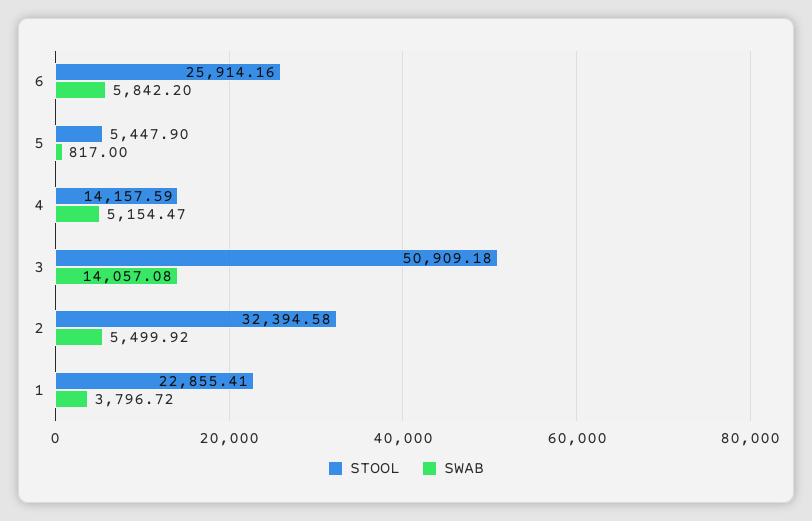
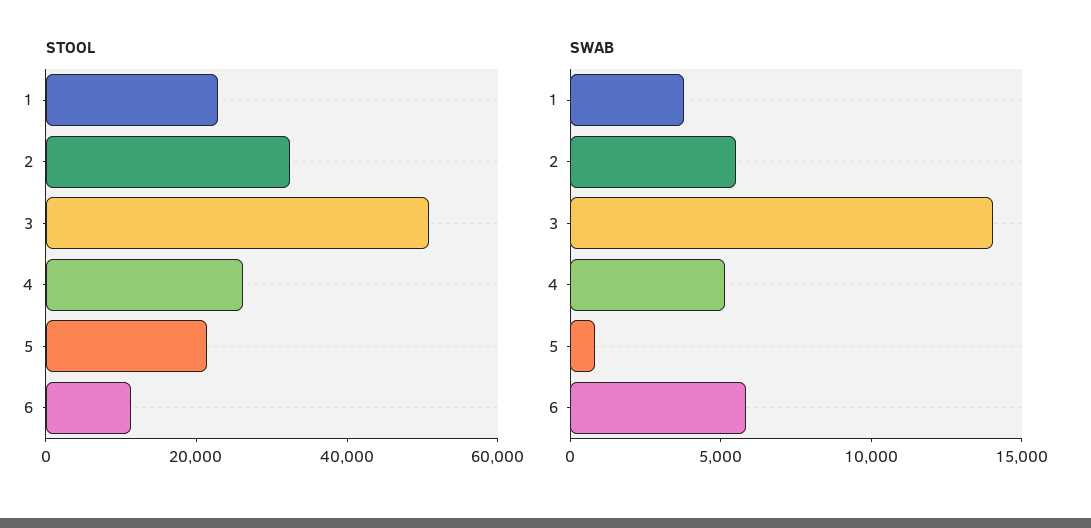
STOOL, 6: 25914.16 -> 10000
STOOL, 5: 5447.9 -> 20000
STOOL, 4: 14157.59 -> 25000

